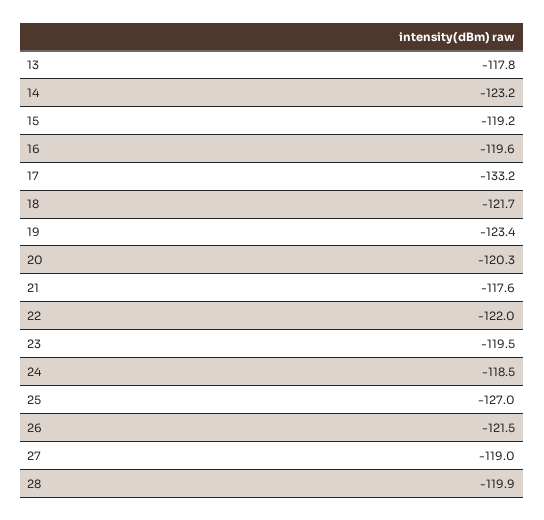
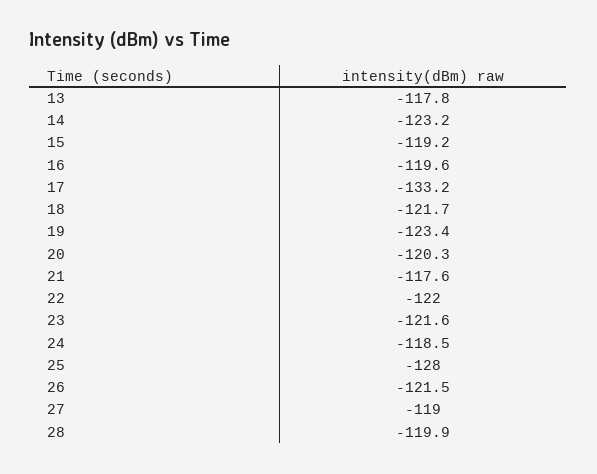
23: -119.5 -> -121.6
25: -127 -> -128

